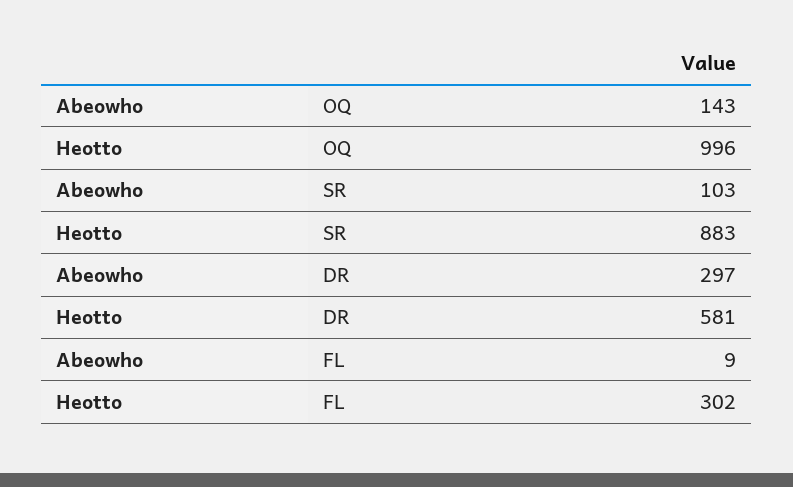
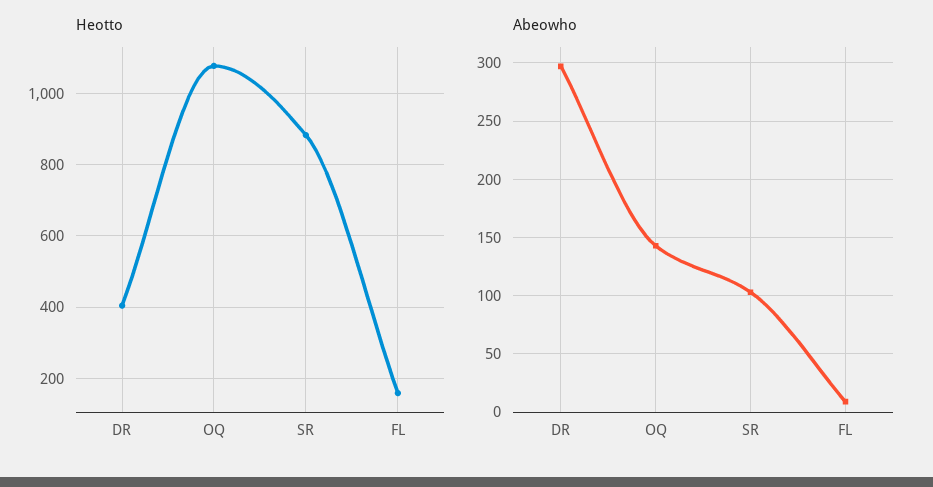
Heotto, OQ: 996 -> 1080
Heotto, DR: 581 -> 400
Heotto, FL: 302 -> 160

